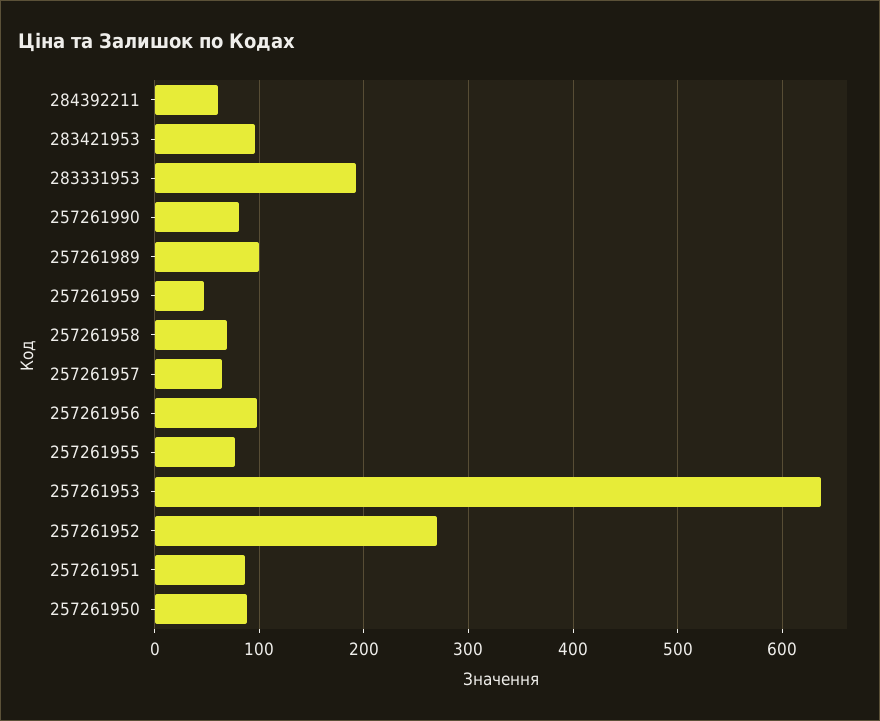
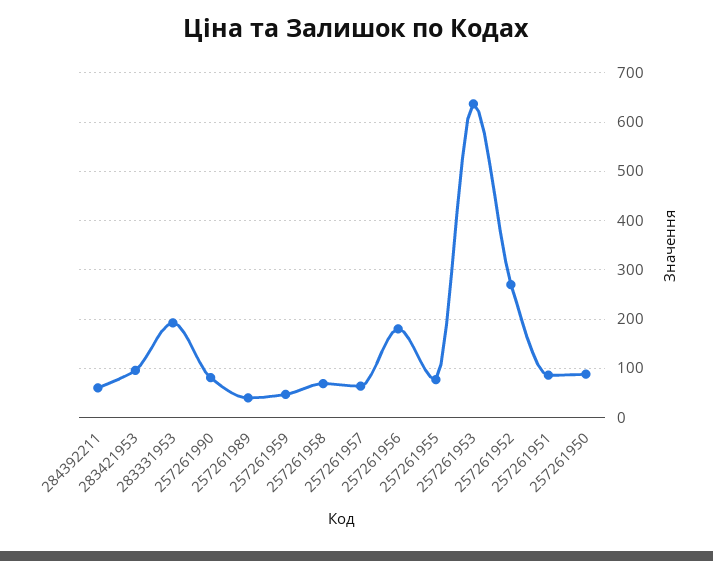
257261989: 100 -> 40
257261956: 100 -> 180

